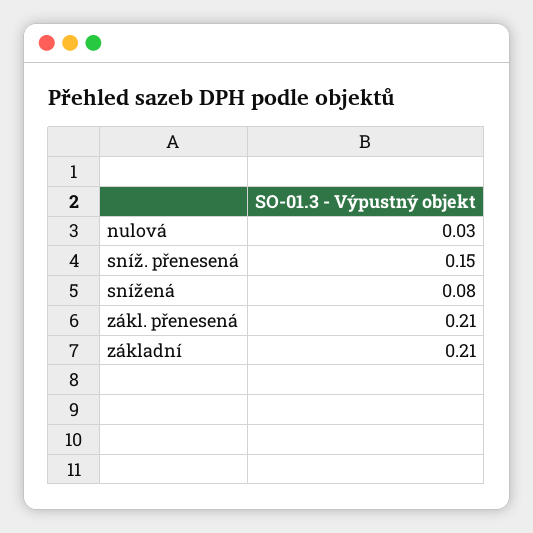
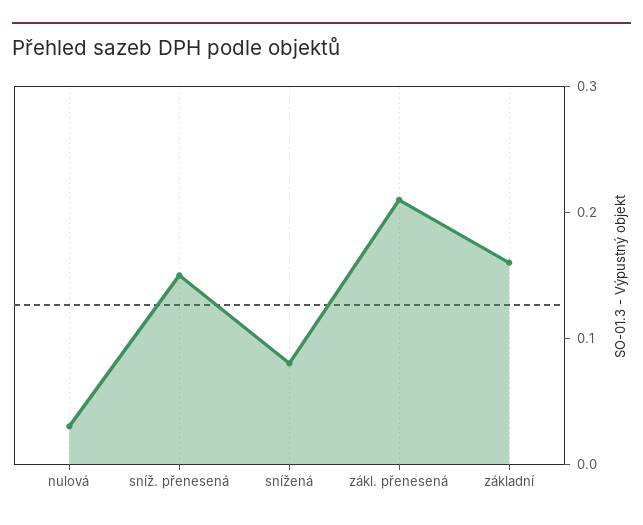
základní: 0.21 -> 0.16

